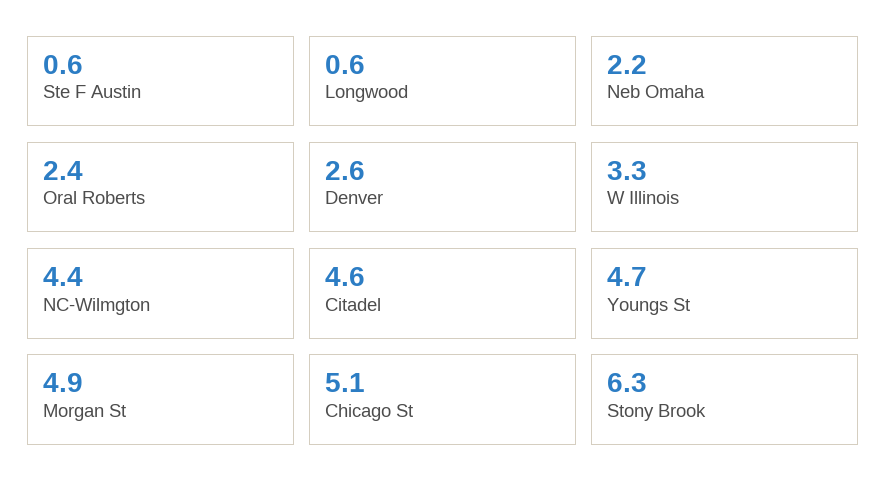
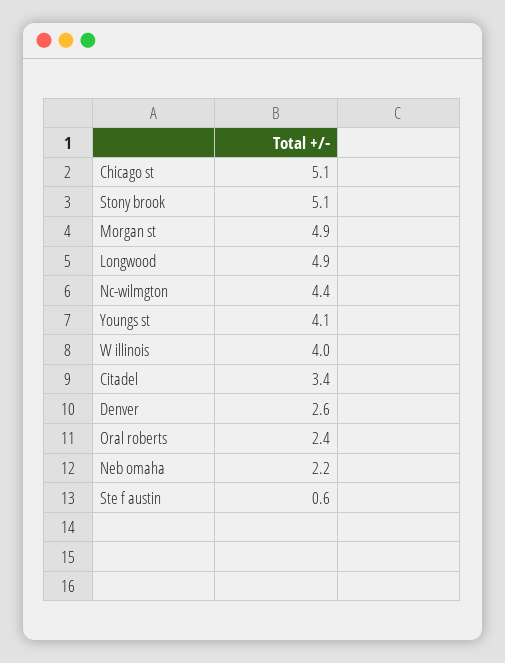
Longwood: 0.6 -> 4.9
W Illinois: 3.3 -> 4
Citadel: 4.6 -> 3.4
Youngs St: 4.7 -> 4.1
Stony Brook: 6.3 -> 5.1

